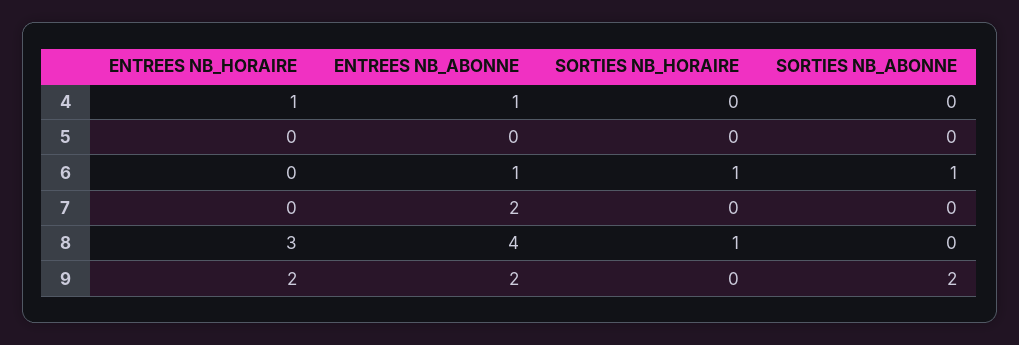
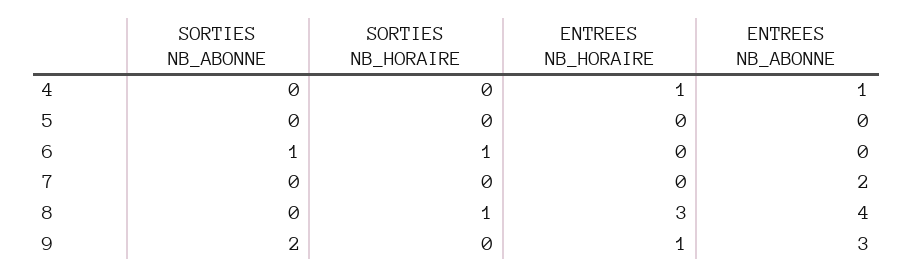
ENTREES NB_ABONNE, 6: 1 -> 0
ENTREES NB_HORAIRE, 9: 2 -> 1
ENTREES NB_ABONNE, 9: 2 -> 3

